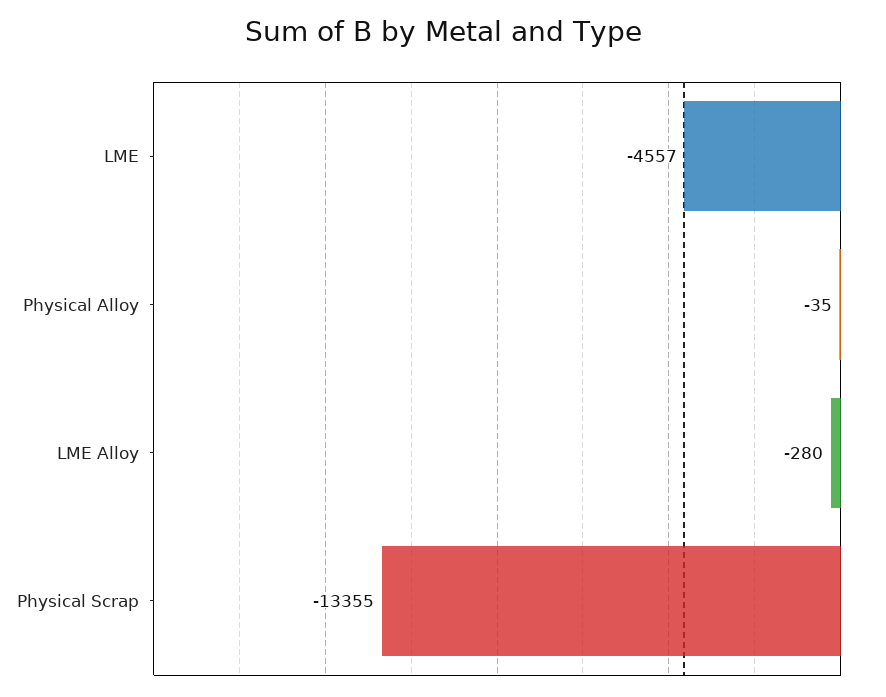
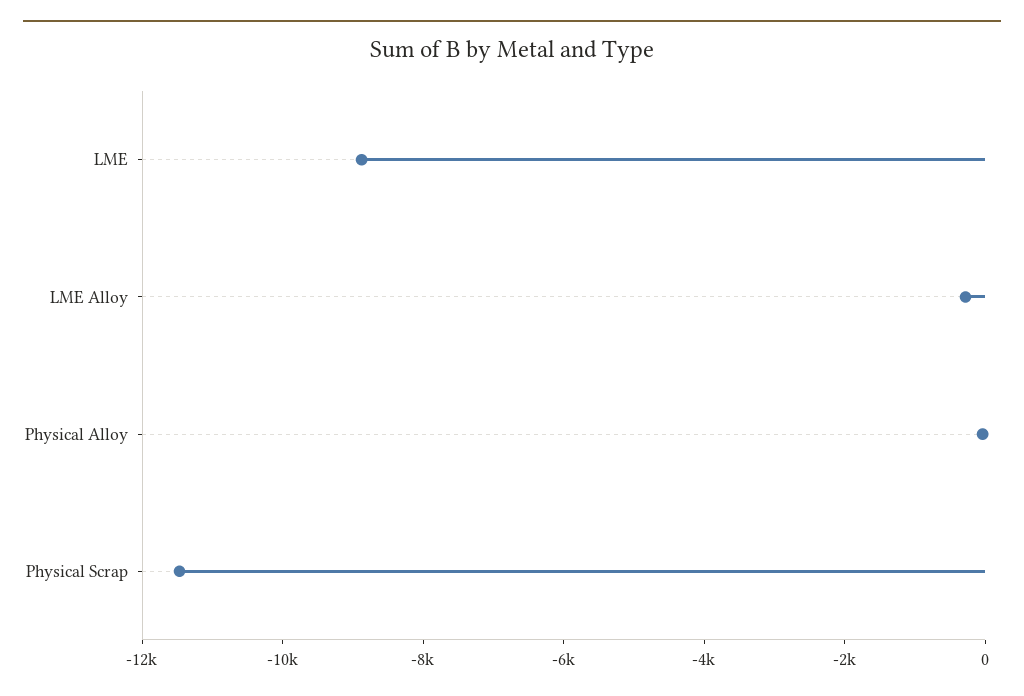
LME: -4557 -> -9000
Physical Scrap: -13355 -> -11500

